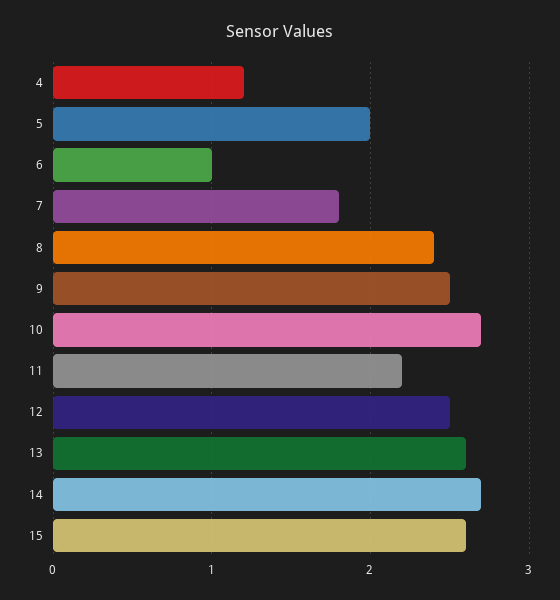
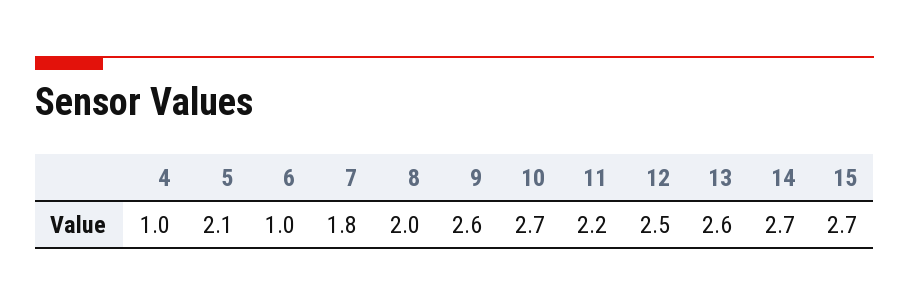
4: 1.2 -> 1
5: 2 -> 2.1
8: 2.4 -> 2
9: 2.5 -> 2.6
15: 2.6 -> 2.7

